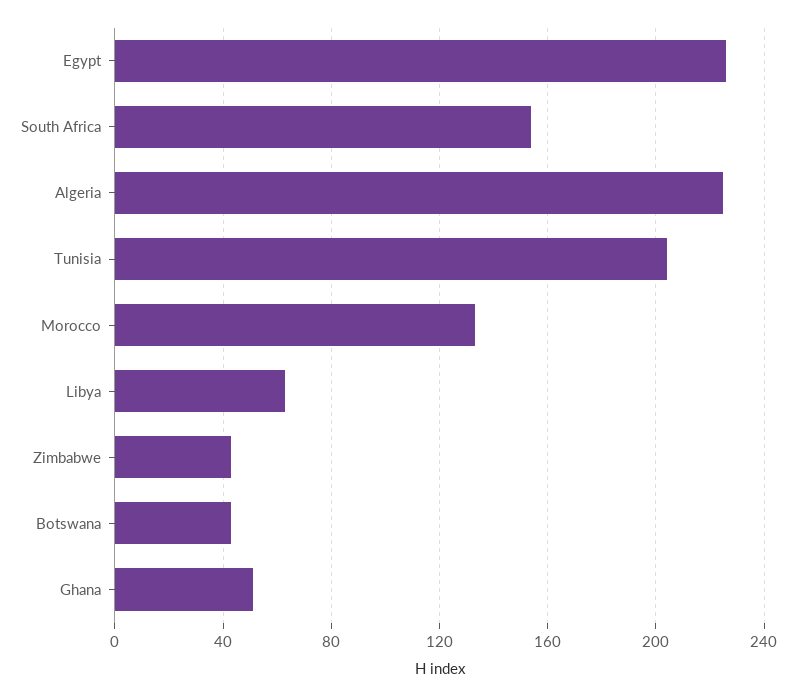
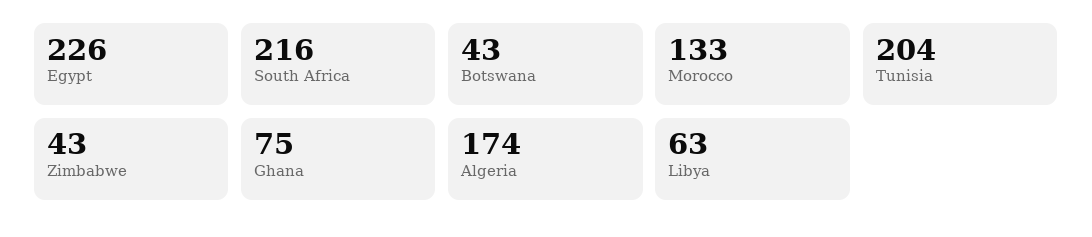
South Africa: 155 -> 216
Algeria: 225 -> 174
Ghana: 50 -> 75

